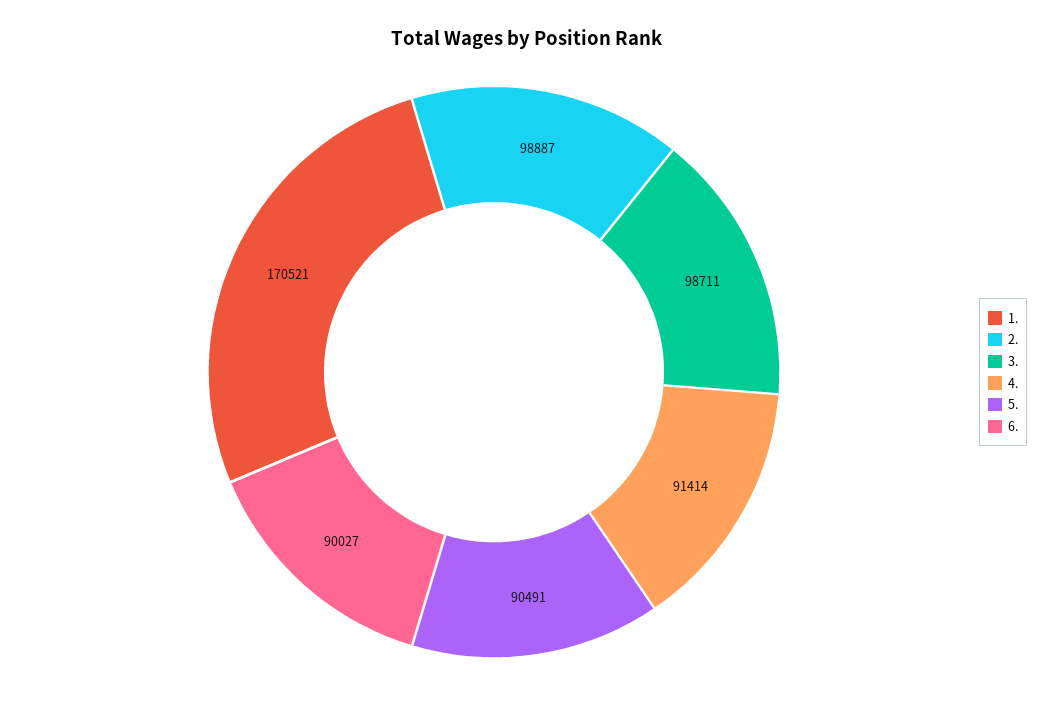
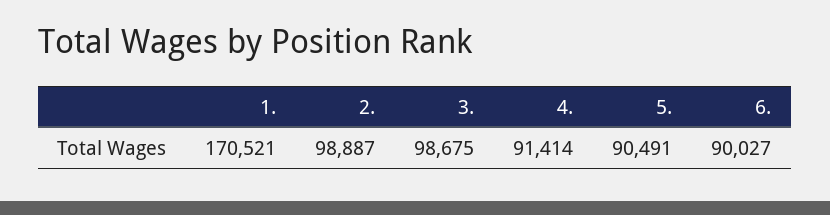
3.: 98711 -> 98675

